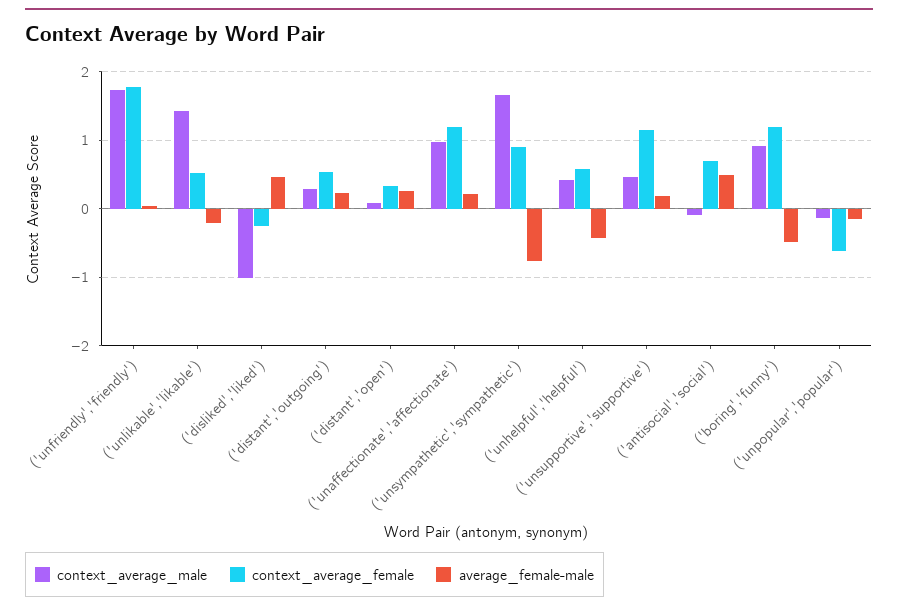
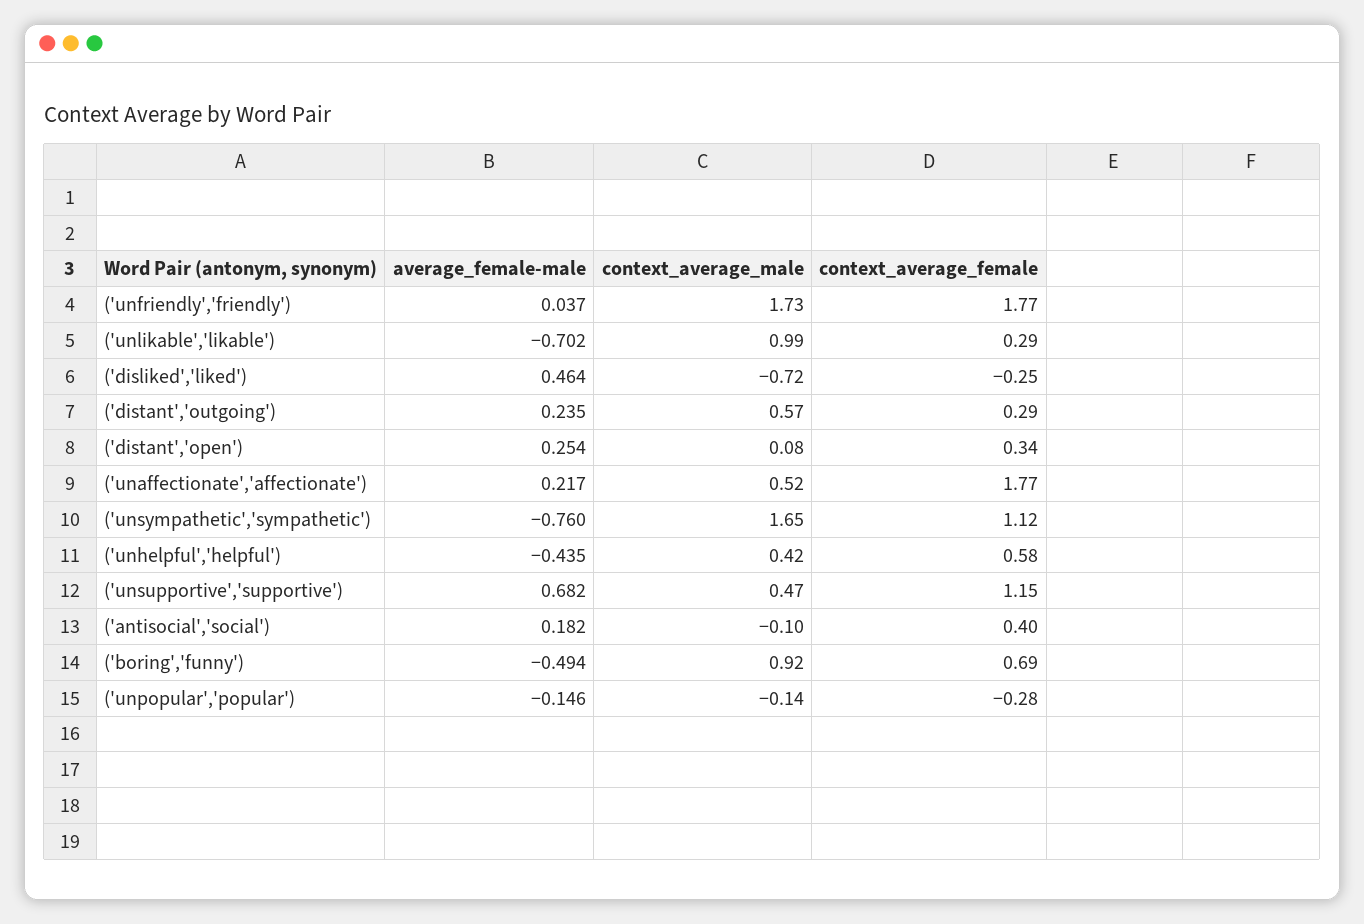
context_average_male, ('unlikable','likable'): 1.4 -> 0.99
context_average_female, ('unlikable','likable'): 0.5 -> 0.29
average_female-male, ('unlikable','likable'): -0.2 -> -0.702
context_average_male, ('disliked','liked'): -1 -> -0.72
context_average_male, ('distant','outgoing'): 0.3 -> 0.57
context_average_female, ('distant','outgoing'): 0.5 -> 0.29
context_average_male, ('unaffectionate','affectionate'): 1 -> 0.52
context_average_female, ('unaffectionate','affectionate'): 1.2 -> 1.77
context_average_female, ('unsympathetic','sympathetic'): 0.9 -> 1.12
average_female-male, ('unsupportive','supportive'): 0.2 -> 0.682
context_average_female, ('antisocial','social'): 0.7 -> 0.4
average_female-male, ('antisocial','social'): 0.5 -> 0.182
context_average_female, ('boring','funny'): 1.2 -> 0.69
context_average_female, ('unpopular','popular'): -0.6 -> -0.28

